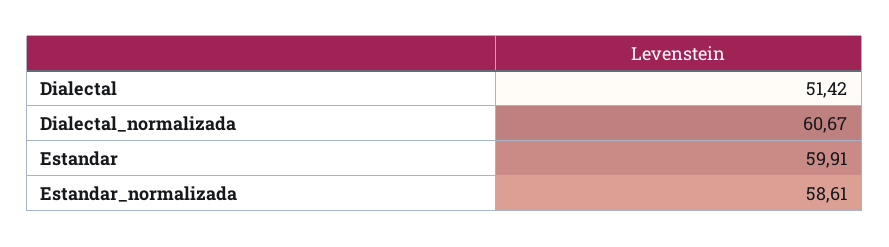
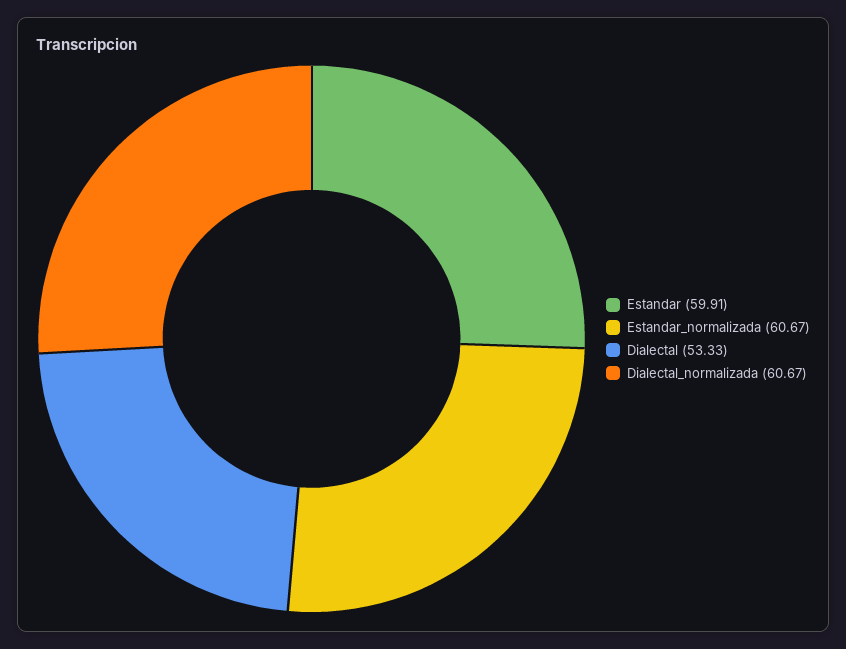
Dialectal: 51.42 -> 53.33
Estandar_normalizada: 58.61 -> 60.67

